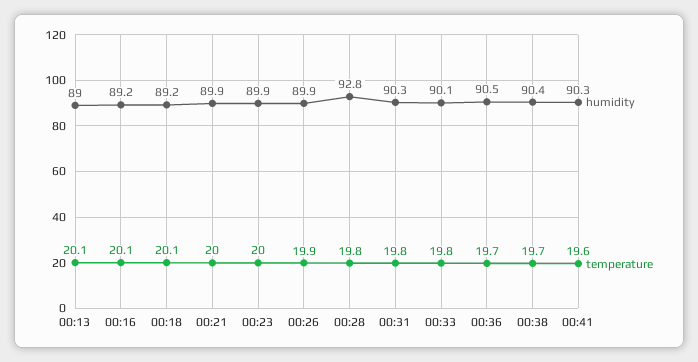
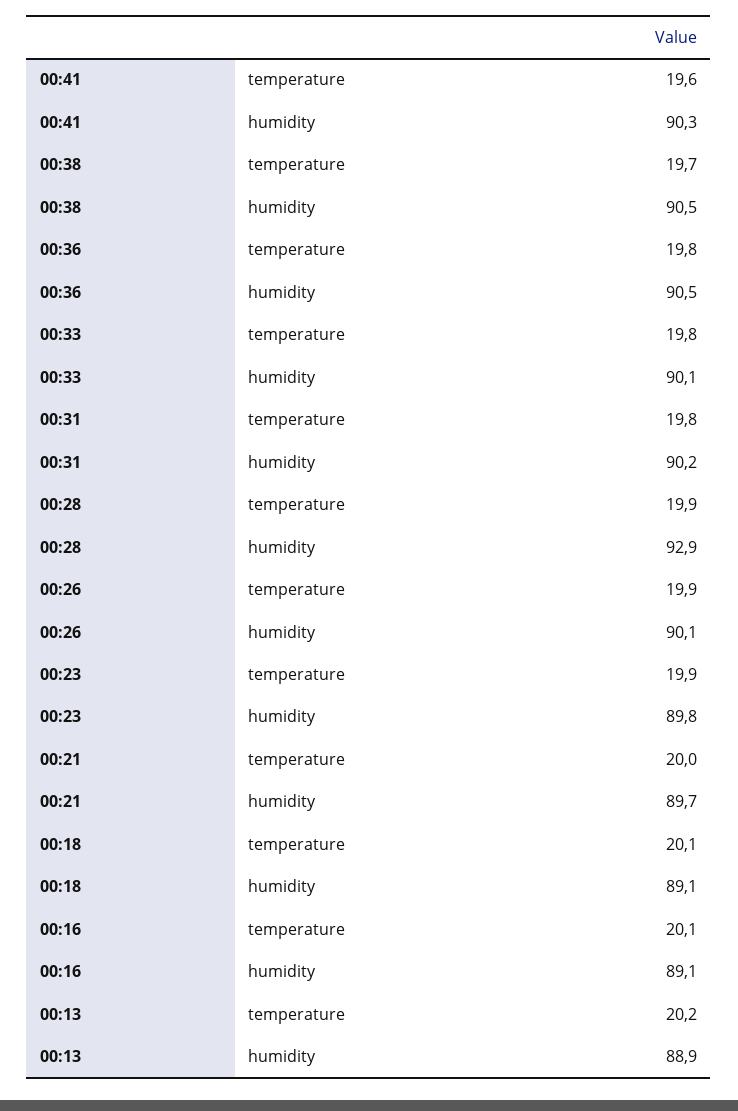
humidity, 00:13: 89 -> 88.9
temperature, 00:13: 20.1 -> 20.2
humidity, 00:16: 89.2 -> 89.1
humidity, 00:18: 89.2 -> 89.1
humidity, 00:21: 89.9 -> 89.7
humidity, 00:23: 89.9 -> 89.8
temperature, 00:23: 20 -> 19.9
humidity, 00:26: 89.9 -> 90.1
humidity, 00:28: 92.8 -> 92.9
temperature, 00:28: 19.8 -> 19.9
humidity, 00:31: 90.3 -> 90.2
temperature, 00:36: 19.7 -> 19.8
humidity, 00:38: 90.4 -> 90.5

